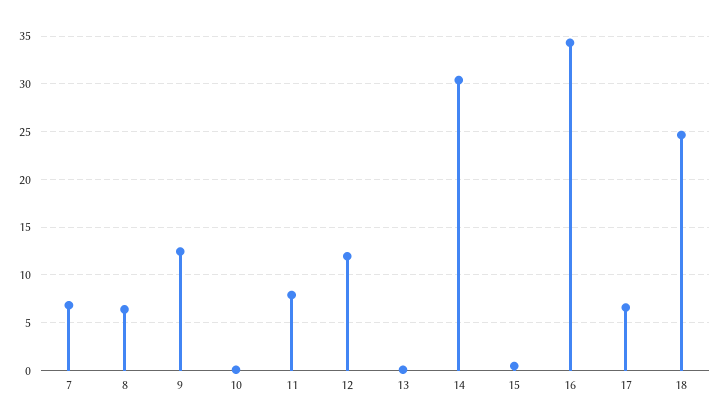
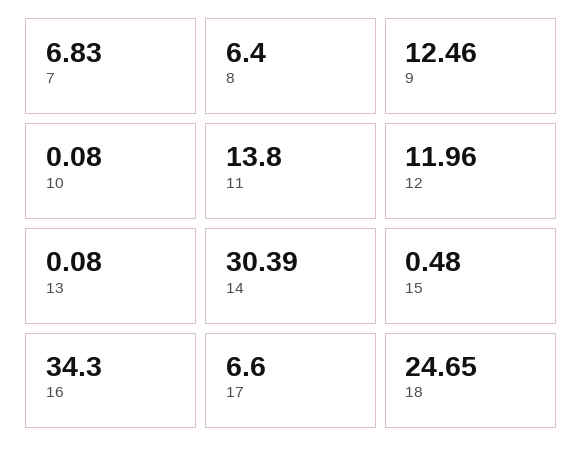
11: 8 -> 13.8

